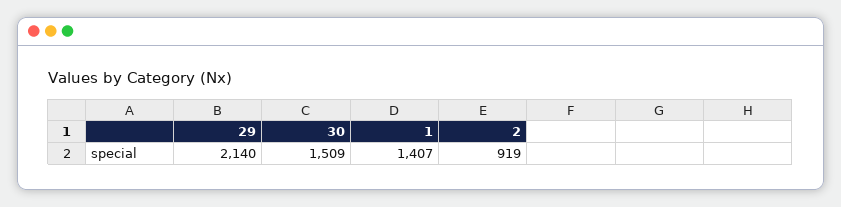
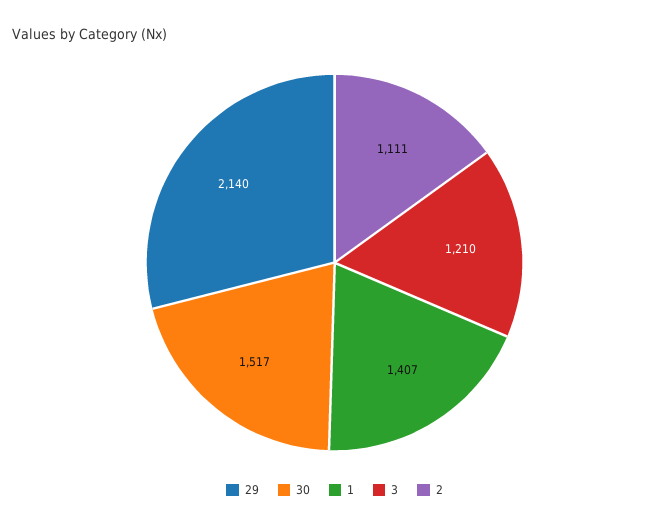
30: 1509 -> 1517
2: 919 -> 1111
3: none -> 1210

